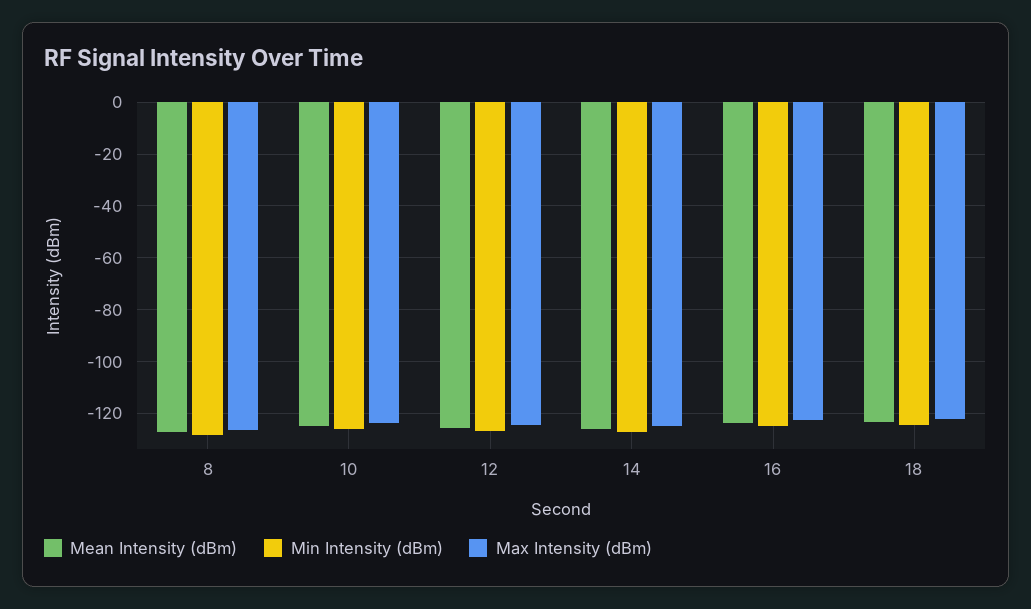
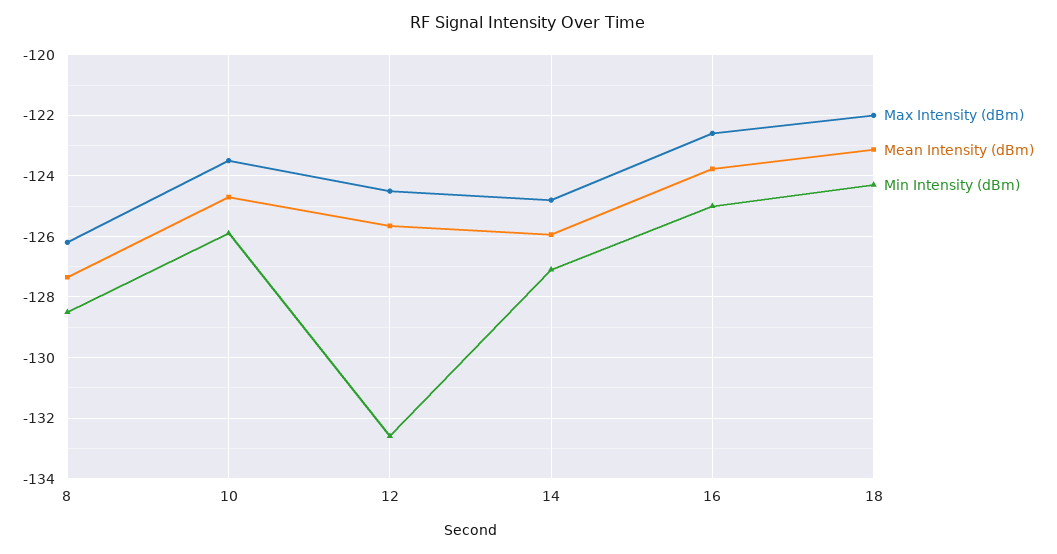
Min Intensity (dBm), 12: -127.5 -> -132.6

